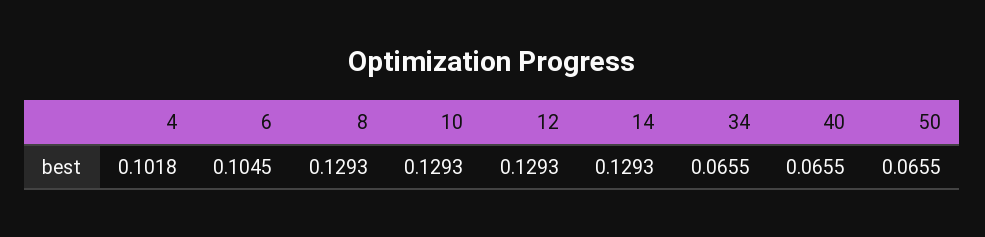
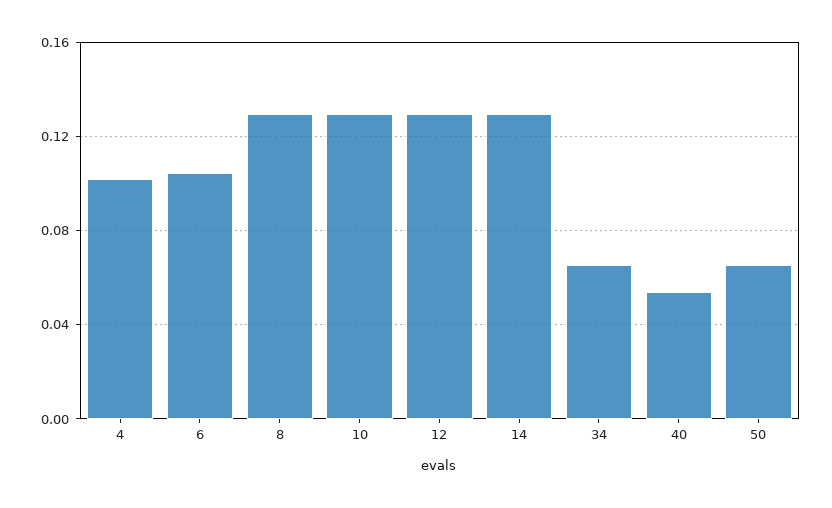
40: 0.0655 -> 0.055

